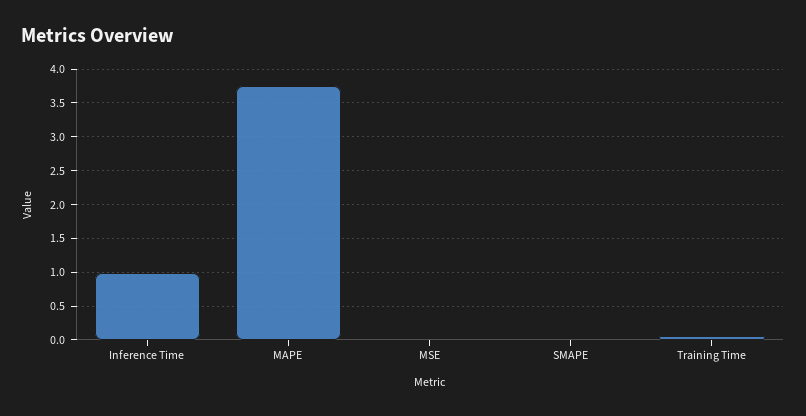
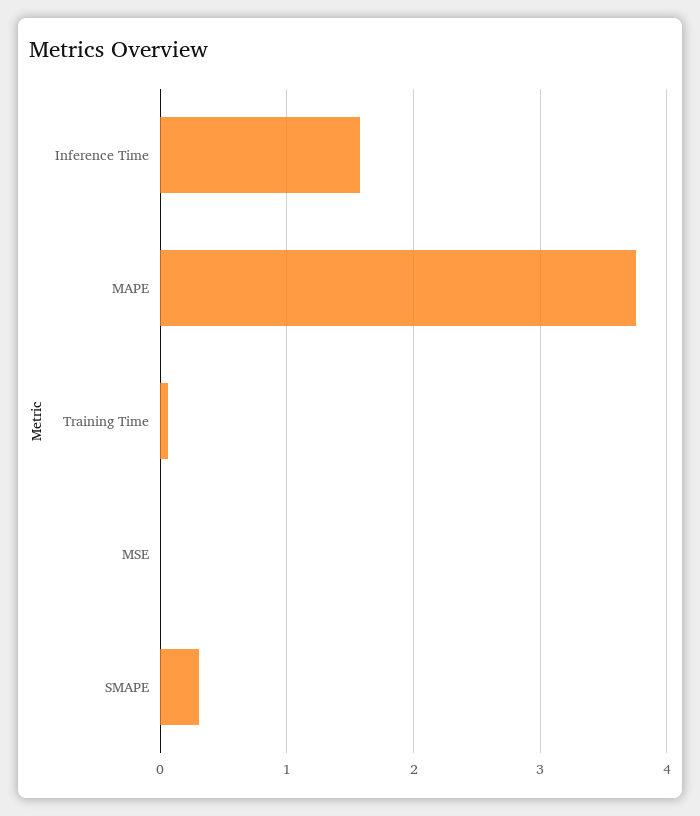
Inference Time: 1 -> 1.6
SMAPE: 0 -> 0.3

